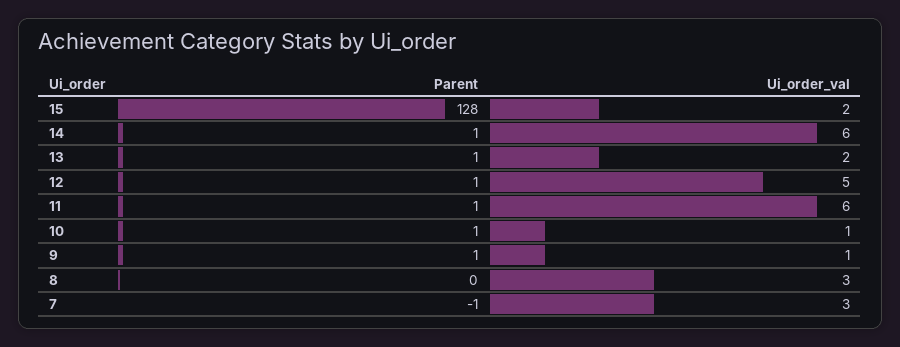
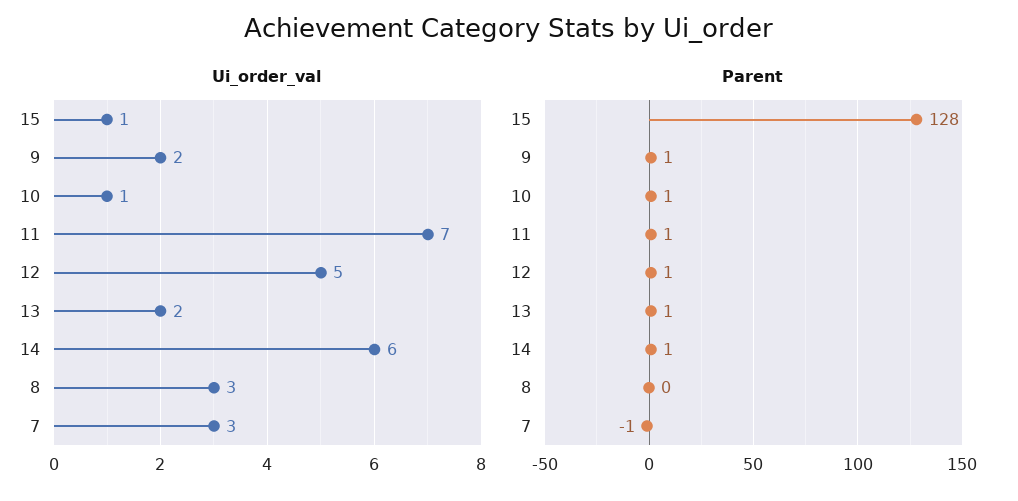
Ui_order_val, 15: 2 -> 1
Ui_order_val, 11: 6 -> 7
Ui_order_val, 9: 1 -> 2

